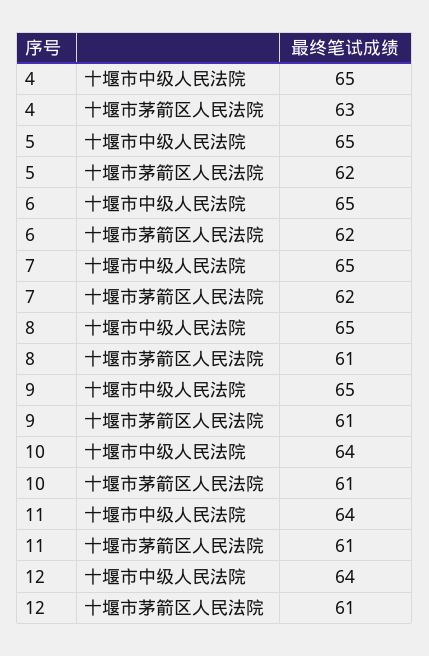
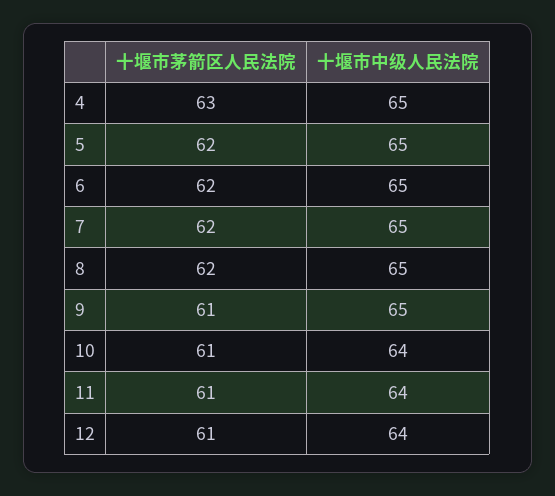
8, 十堰市茅箭区人民法院: 61 -> 62

